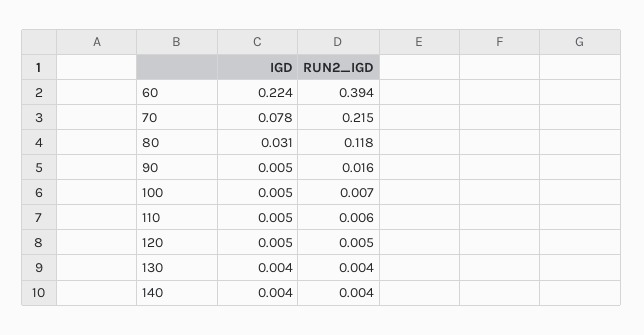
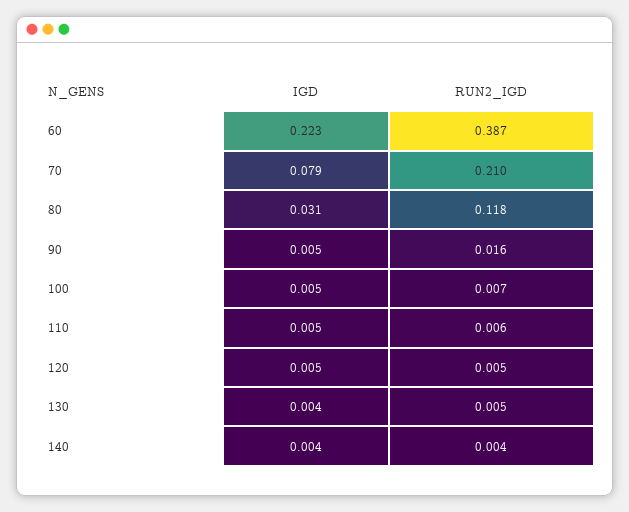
IGD, 60: 0.224 -> 0.223
RUN2_IGD, 60: 0.394 -> 0.387
IGD, 70: 0.078 -> 0.079
RUN2_IGD, 70: 0.215 -> 0.21
RUN2_IGD, 130: 0.004 -> 0.005

